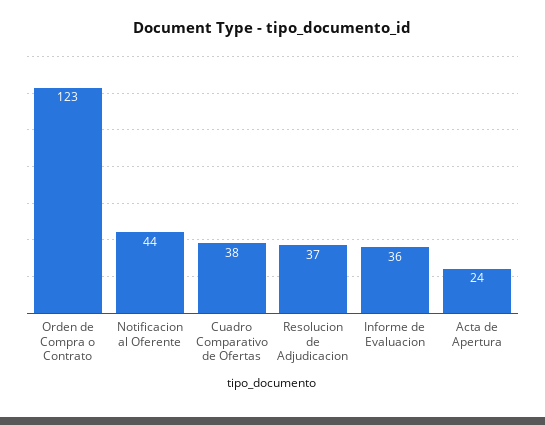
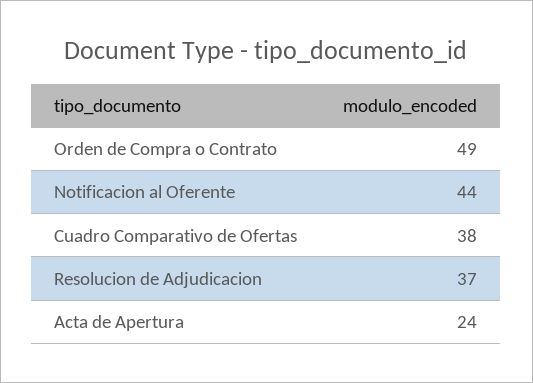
Orden de Compra o Contrato: 123 -> 49
Informe de Evaluacion: 36 -> none

